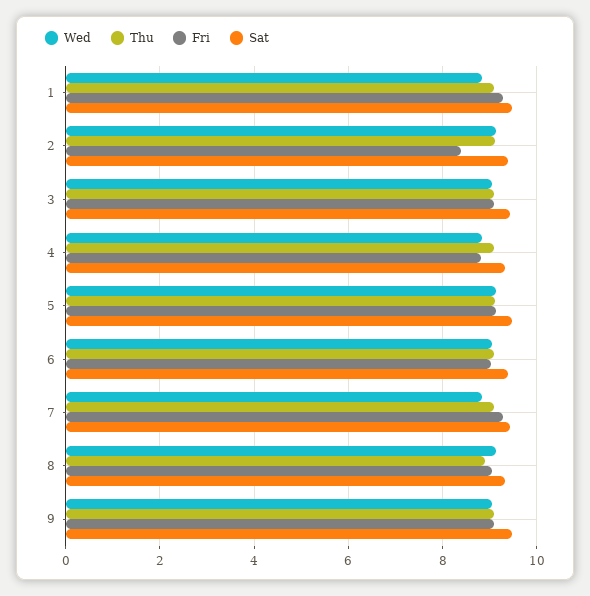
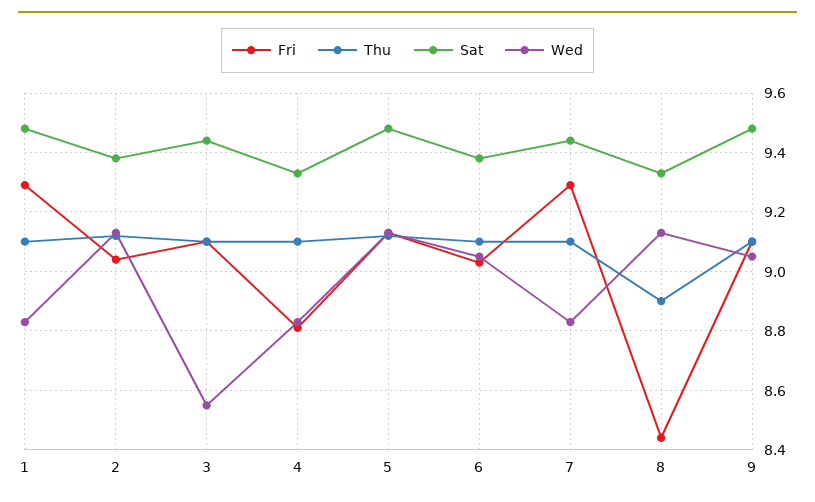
Fri, 2: 8.4 -> 9.05
Wed, 3: 9 -> 8.55
Fri, 8: 9 -> 8.45

